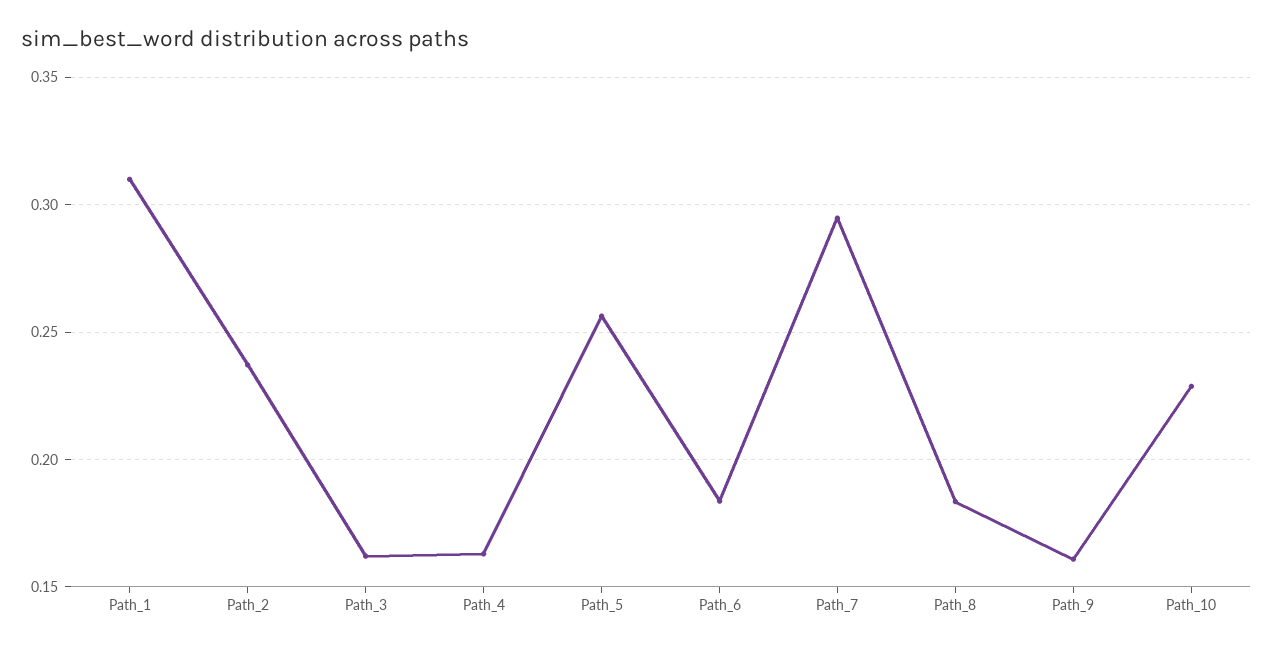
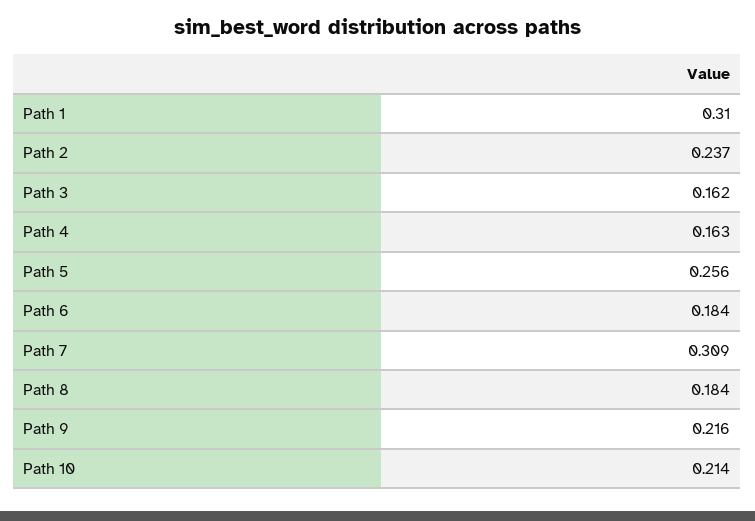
Path_7: 0.295 -> 0.309
Path_9: 0.16 -> 0.216
Path_10: 0.23 -> 0.214

